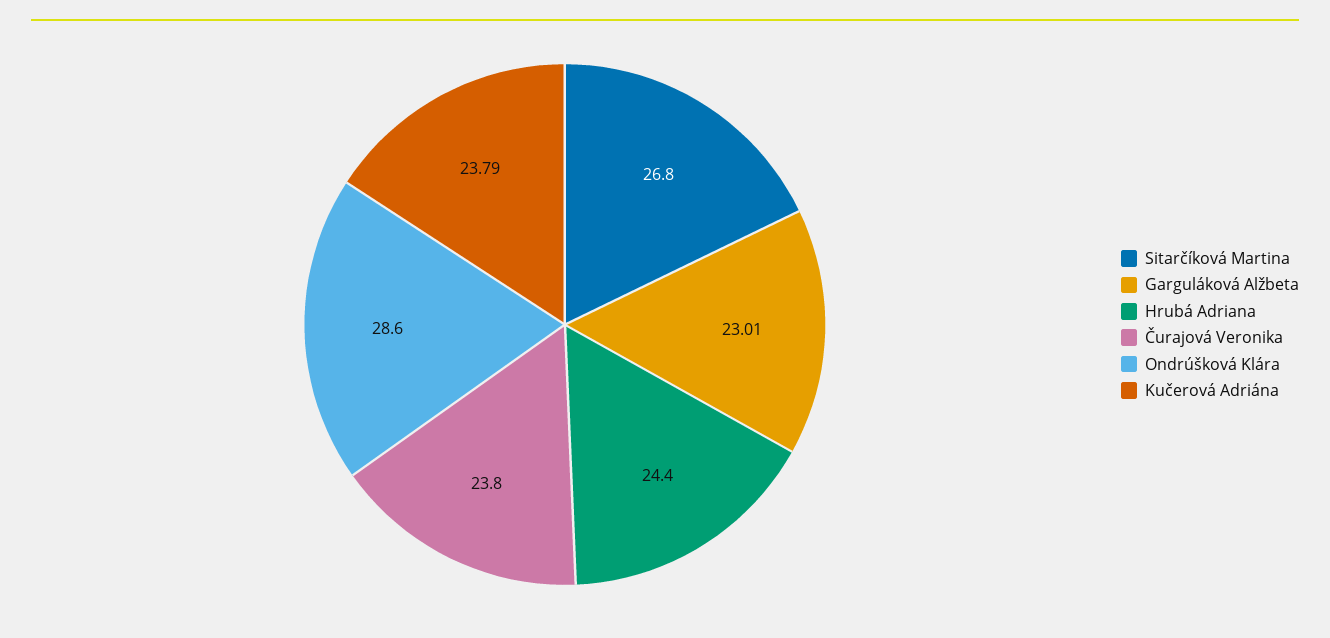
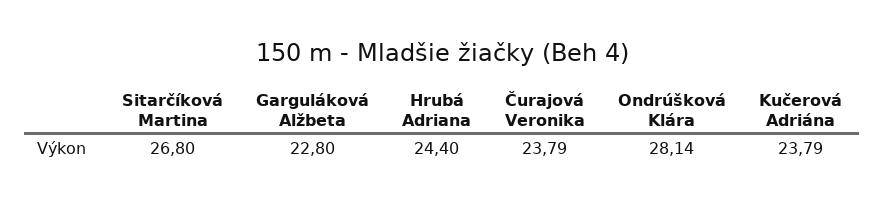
Garguláková Alžbeta: 23.01 -> 22.8
Čurajová Veronika: 23.8 -> 23.79
Ondrúšková Klára: 28.6 -> 28.14

